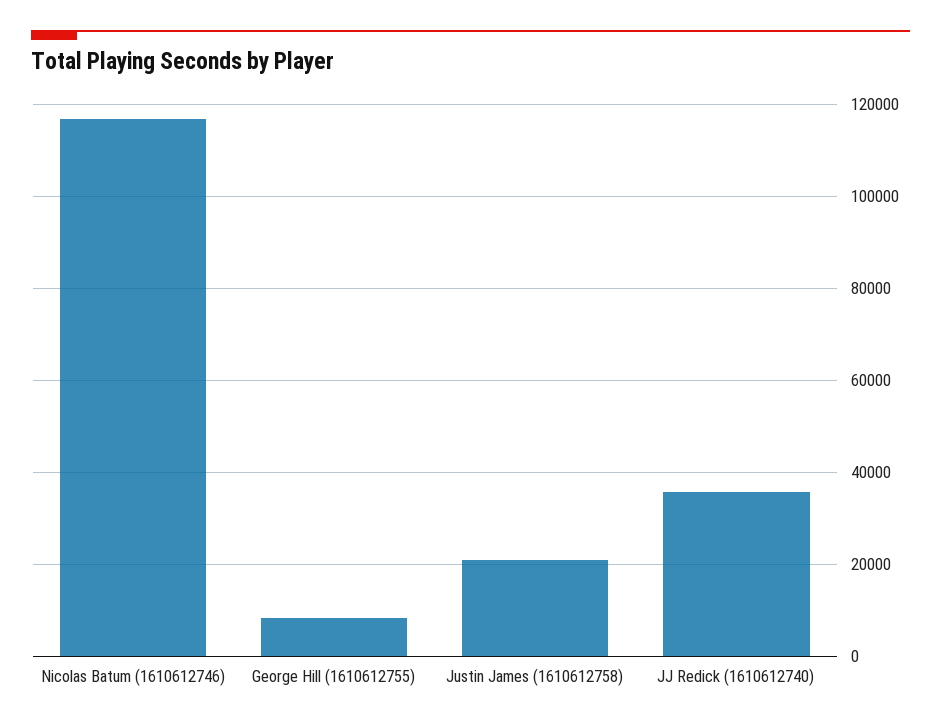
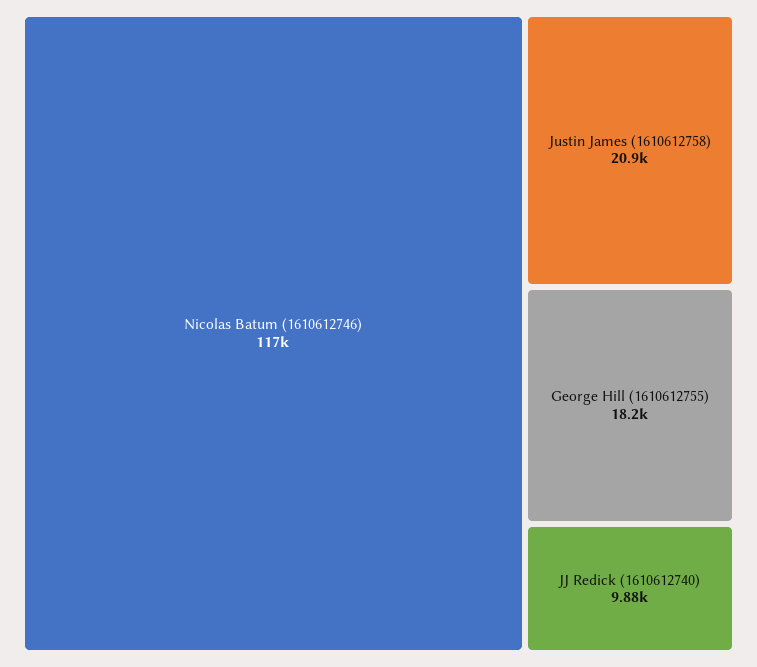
George Hill (1610612755): 8000 -> 18200
JJ Redick (1610612740): 36000 -> 9880

